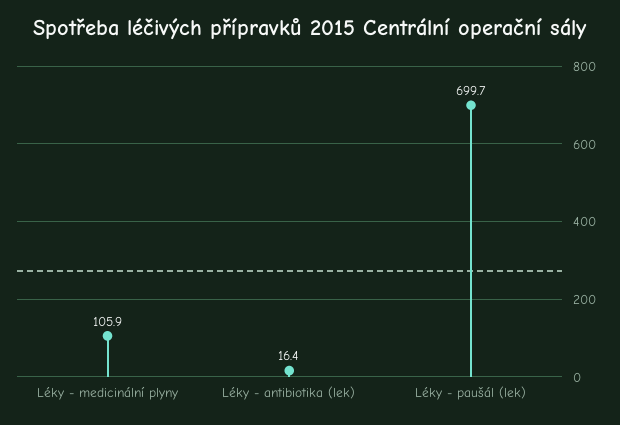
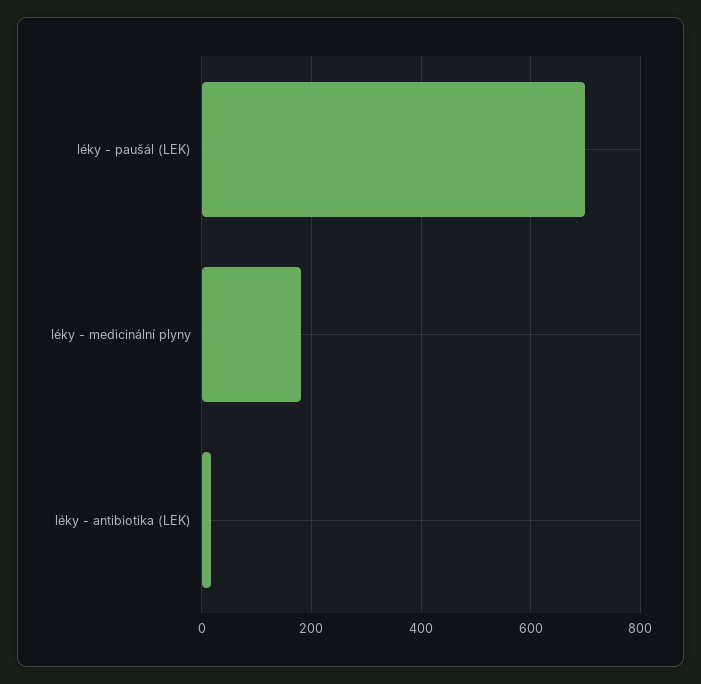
Léky - medicinální plyny: 105.9 -> 180

